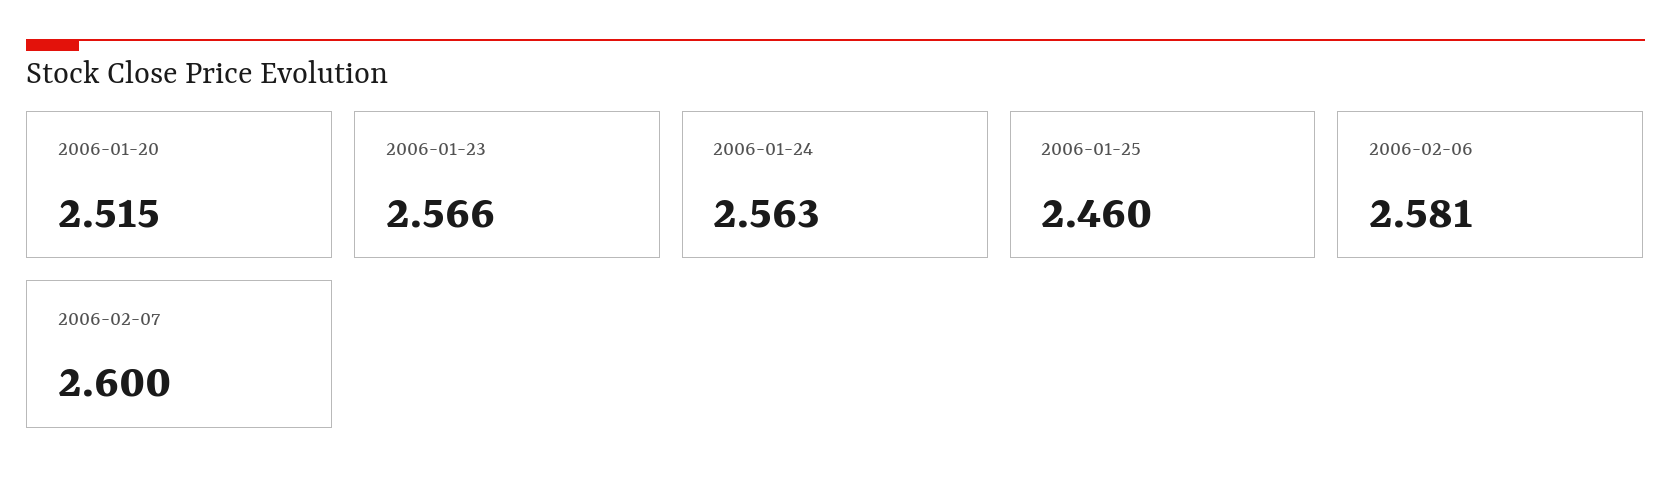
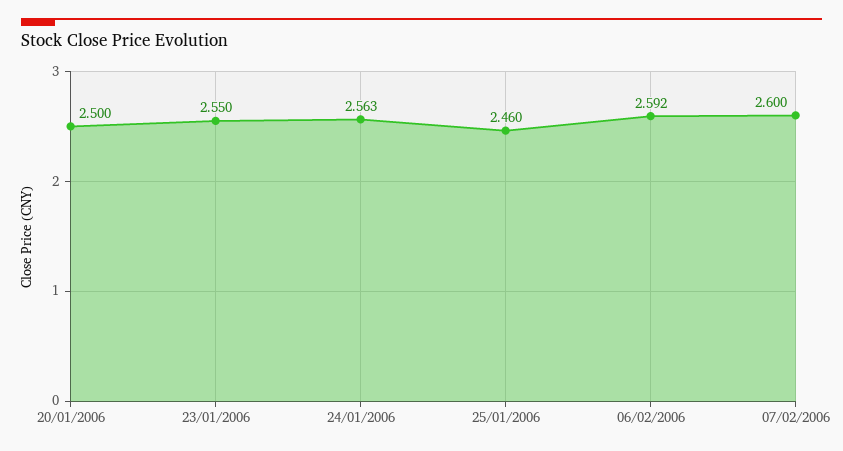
2006-01-20: 2.515 -> 2.5
2006-01-23: 2.566 -> 2.55
2006-02-06: 2.581 -> 2.592

